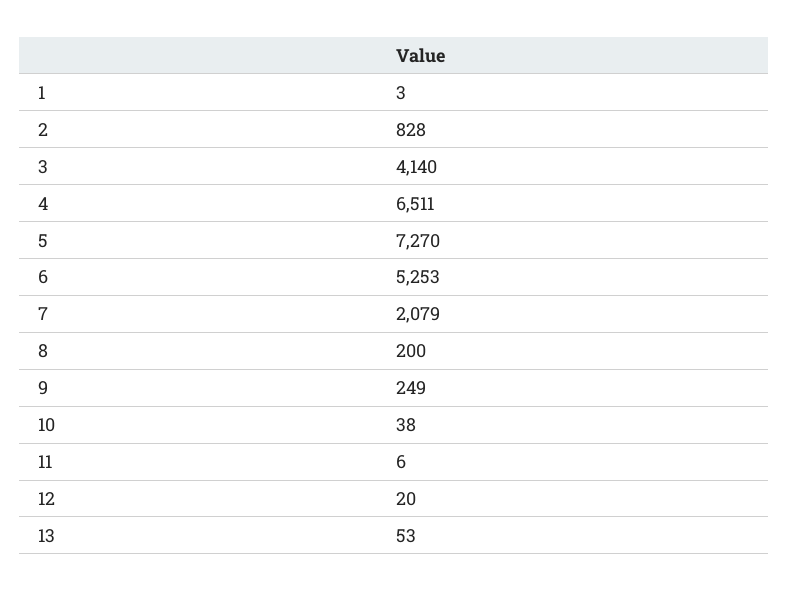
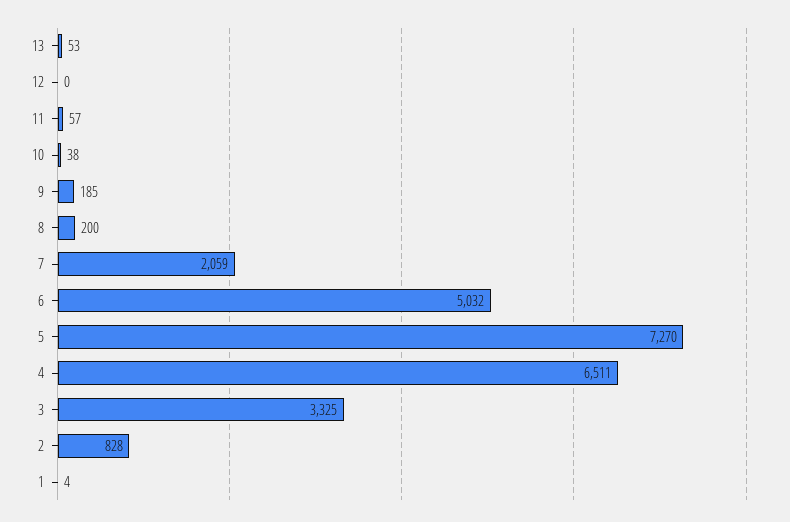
1: 3 -> 4
3: 4140 -> 3325
6: 5253 -> 5032
7: 2079 -> 2059
9: 249 -> 185
11: 6 -> 57
12: 20 -> 0

